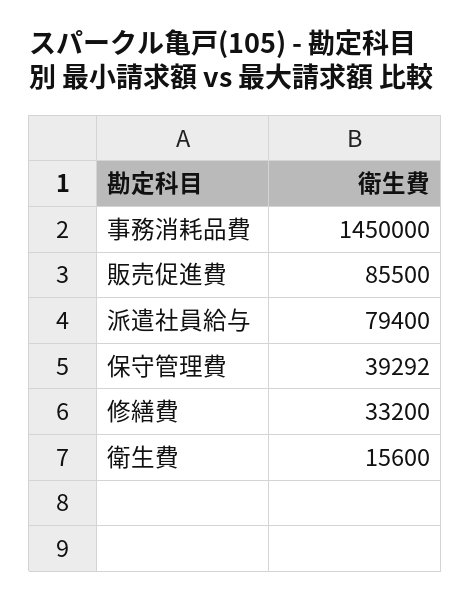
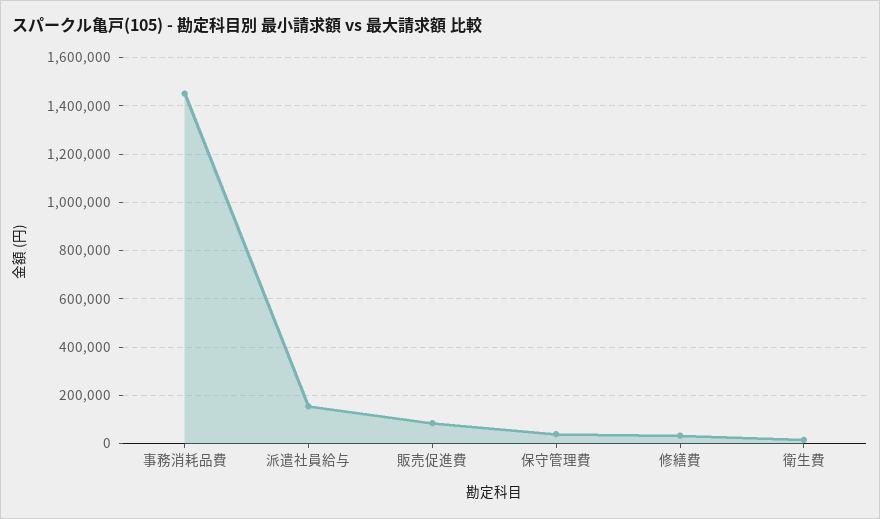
派遣社員給与: 79400 -> 150000

